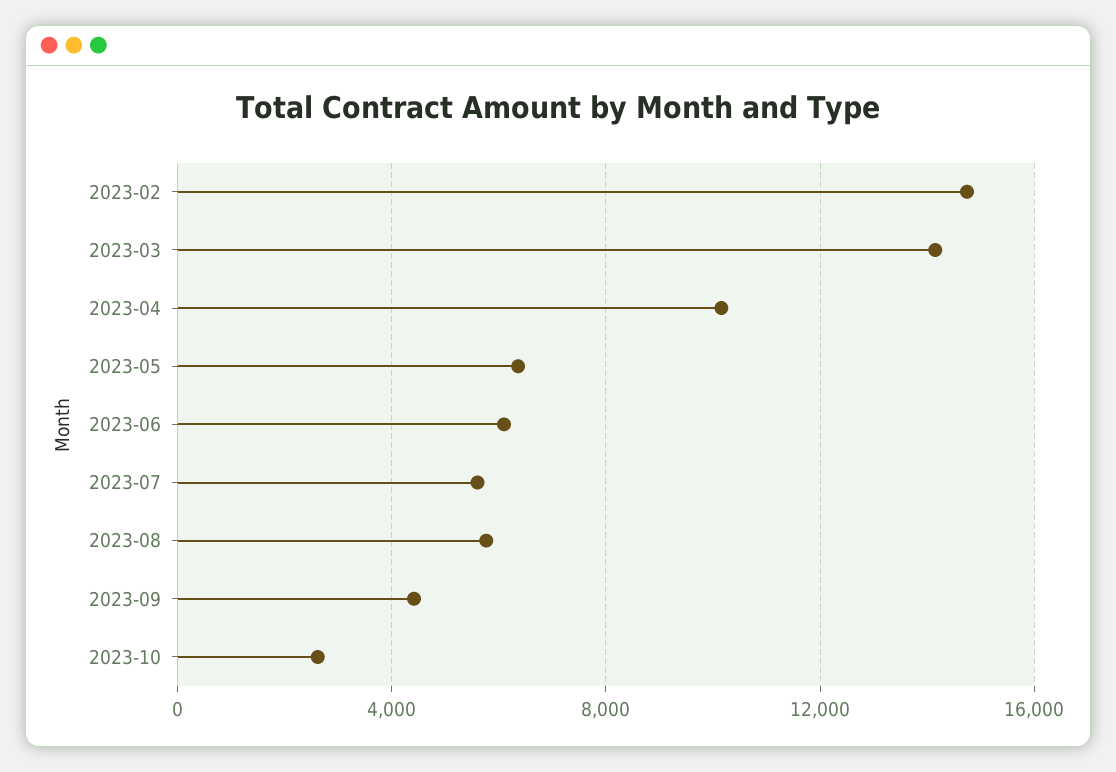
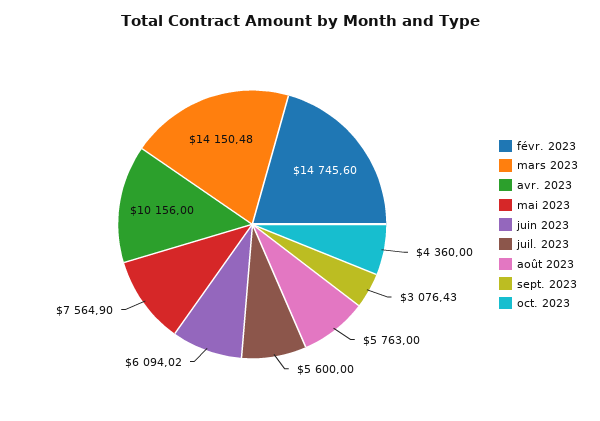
2023-05: 6500 -> 7564.9
2023-09: 4500 -> 3076.43
2023-10: 2500 -> 4360

